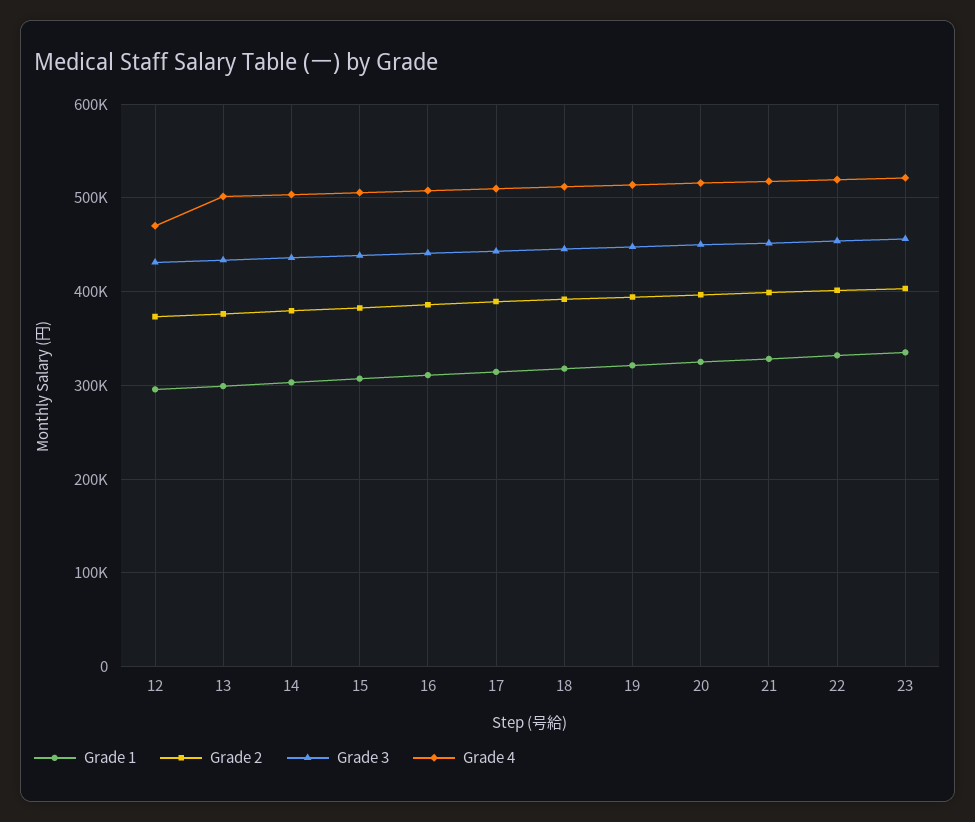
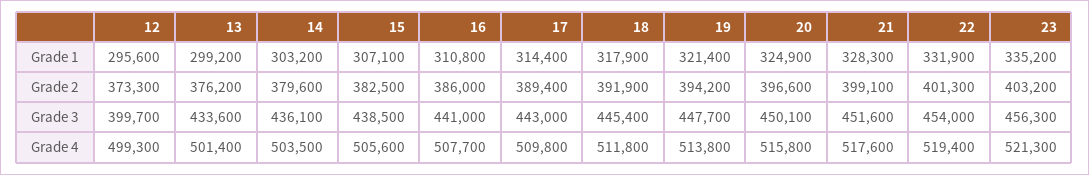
Grade 3, 12: 430000 -> 399700
Grade 4, 12: 470000 -> 499300

